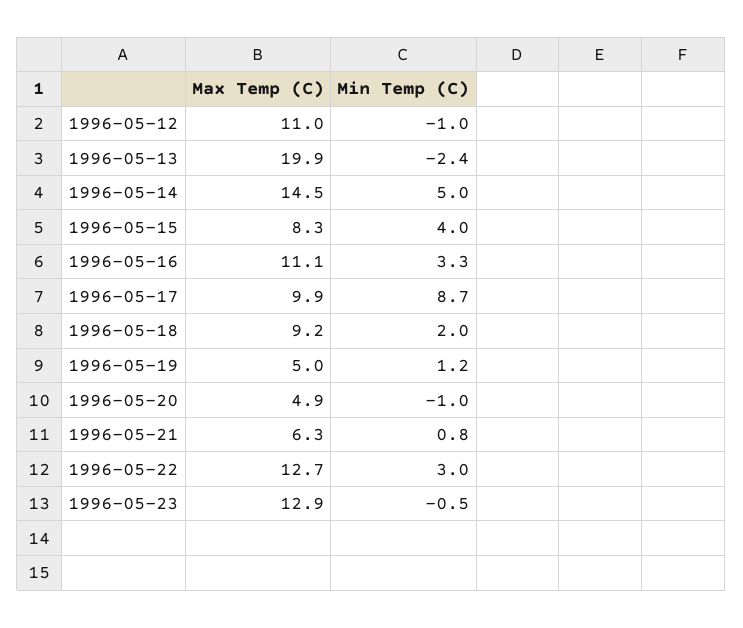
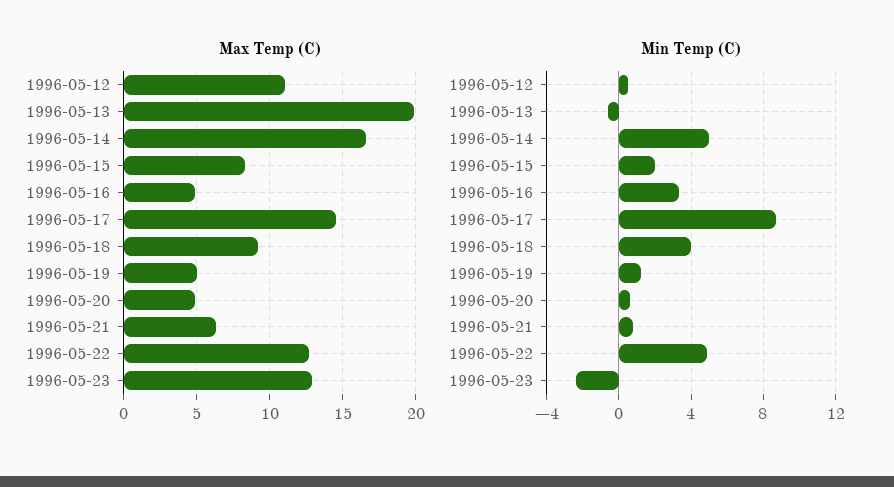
Min Temp (C), 1996-05-12: -1 -> 0.5
Min Temp (C), 1996-05-13: -2.4 -> -0.5
Max Temp (C), 1996-05-14: 14.5 -> 16.5
Min Temp (C), 1996-05-15: 4 -> 2
Max Temp (C), 1996-05-16: 11.1 -> 5
Max Temp (C), 1996-05-17: 9.9 -> 14.5
Min Temp (C), 1996-05-18: 2 -> 4
Min Temp (C), 1996-05-20: -1 -> 0.5
Min Temp (C), 1996-05-22: 3 -> 5
Min Temp (C), 1996-05-23: -0.5 -> -2.5

